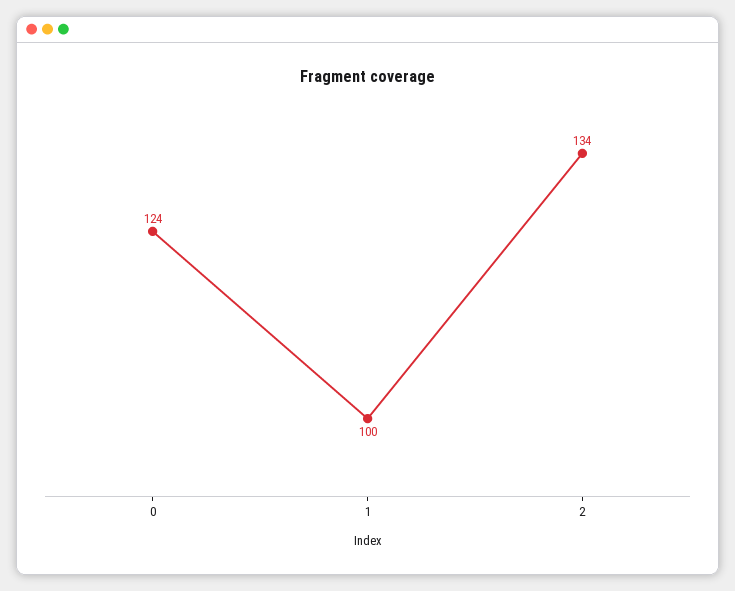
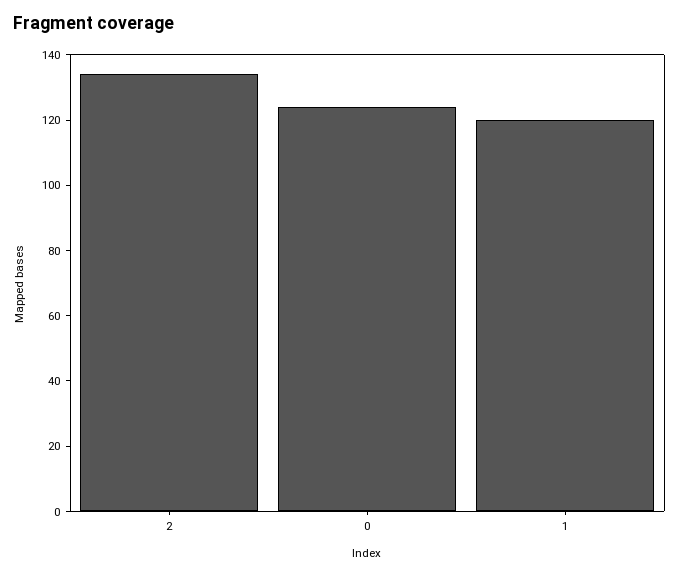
1: 100 -> 120

